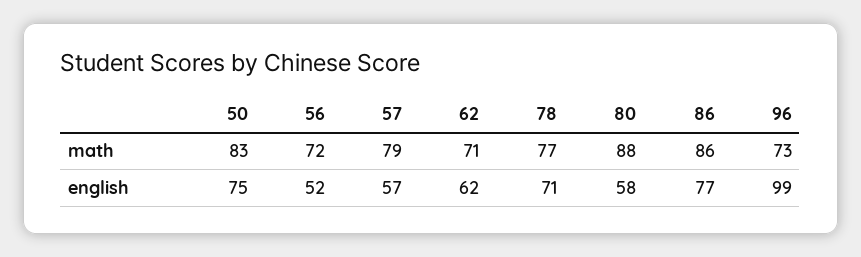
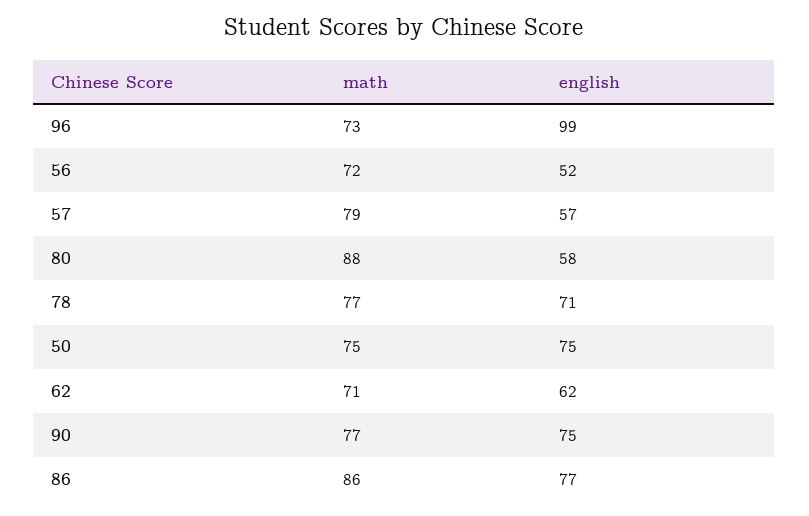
50, math: 83 -> 75
90, math: none -> 77
90, english: none -> 75

